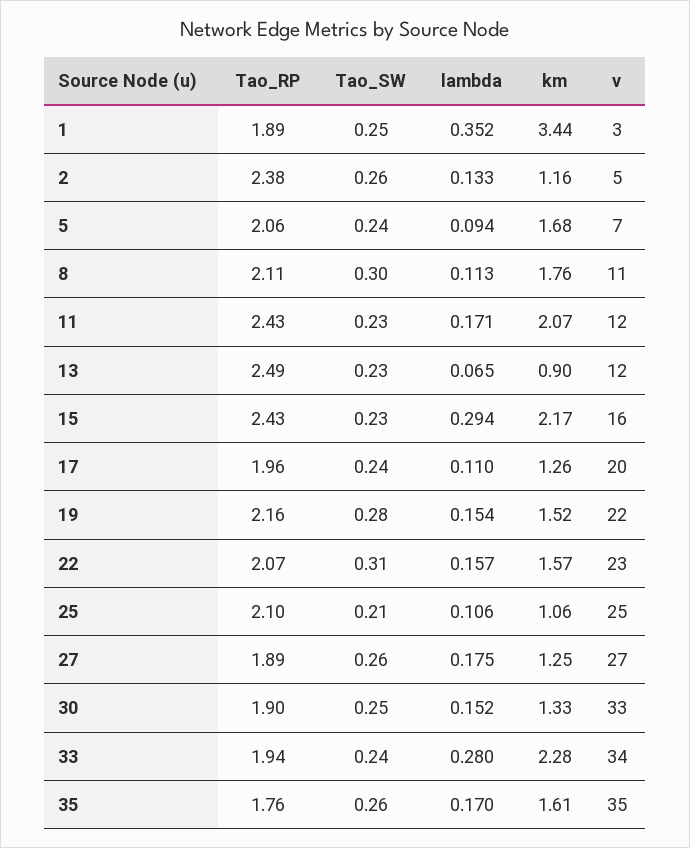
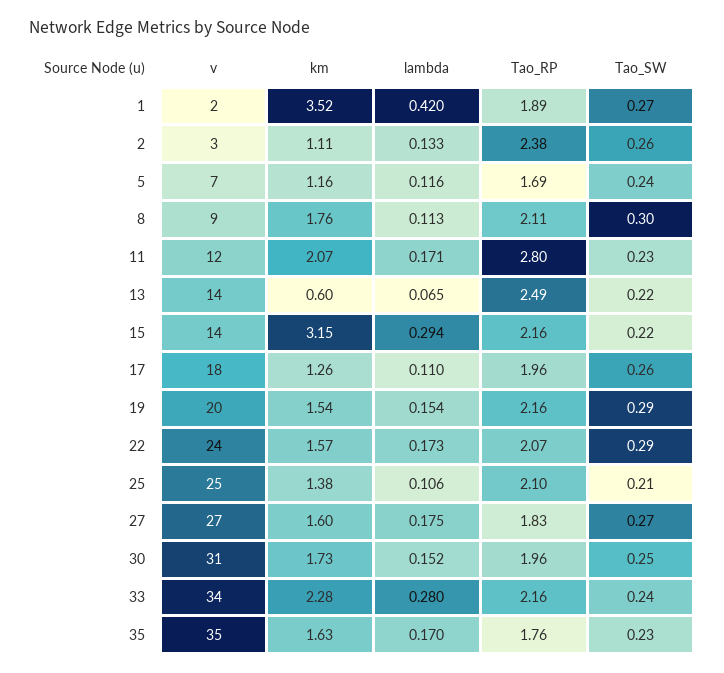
Tao_SW, 1: 0.25 -> 0.27
lambda, 1: 0.352 -> 0.42
km, 1: 3.44 -> 3.52
v, 1: 3 -> 2
km, 2: 1.16 -> 1.11
v, 2: 5 -> 3
Tao_RP, 5: 2.06 -> 1.69
lambda, 5: 0.094 -> 0.116
km, 5: 1.68 -> 1.16
v, 8: 11 -> 9
Tao_RP, 11: 2.43 -> 2.8
Tao_SW, 13: 0.23 -> 0.22
km, 13: 0.9 -> 0.6
v, 13: 12 -> 14
Tao_RP, 15: 2.43 -> 2.16
Tao_SW, 15: 0.23 -> 0.22
km, 15: 2.17 -> 3.15
v, 15: 16 -> 14
Tao_SW, 17: 0.24 -> 0.26
v, 17: 20 -> 18
Tao_SW, 19: 0.28 -> 0.29
km, 19: 1.52 -> 1.54
v, 19: 22 -> 20
Tao_SW, 22: 0.31 -> 0.29
lambda, 22: 0.157 -> 0.173
v, 22: 23 -> 24
km, 25: 1.06 -> 1.38
Tao_RP, 27: 1.89 -> 1.83
Tao_SW, 27: 0.26 -> 0.27
km, 27: 1.25 -> 1.6
Tao_RP, 30: 1.9 -> 1.96
km, 30: 1.33 -> 1.73
v, 30: 33 -> 31
Tao_RP, 33: 1.94 -> 2.16
Tao_SW, 35: 0.26 -> 0.23
km, 35: 1.61 -> 1.63

